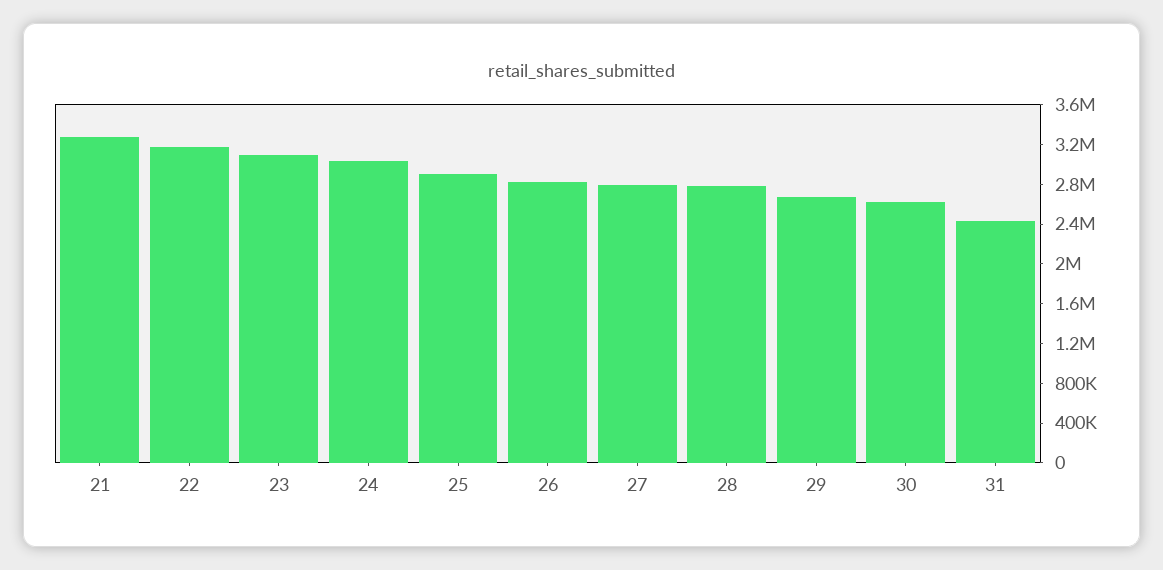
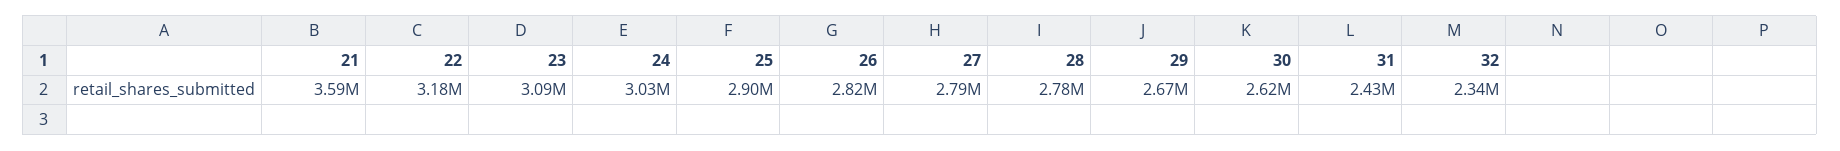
21: 3300000 -> 3590000
32: none -> 2340000

